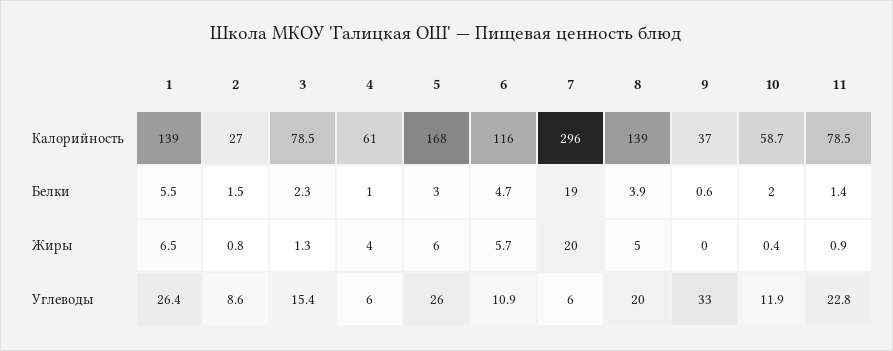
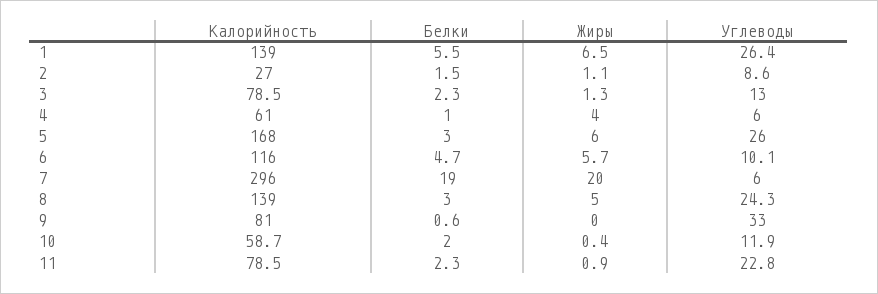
9, Калорийность: 37 -> 81
8, Белки: 3.9 -> 3
11, Белки: 1.4 -> 2.3
2, Жиры: 0.8 -> 1.1
3, Углеводы: 15.4 -> 13
6, Углеводы: 10.9 -> 10.1
8, Углеводы: 20 -> 24.3

